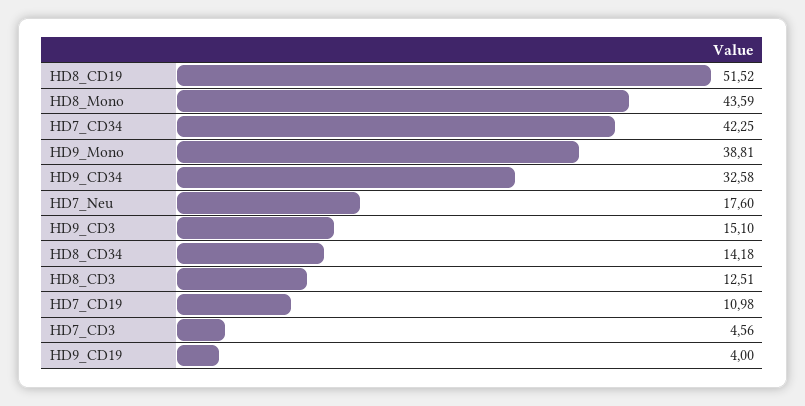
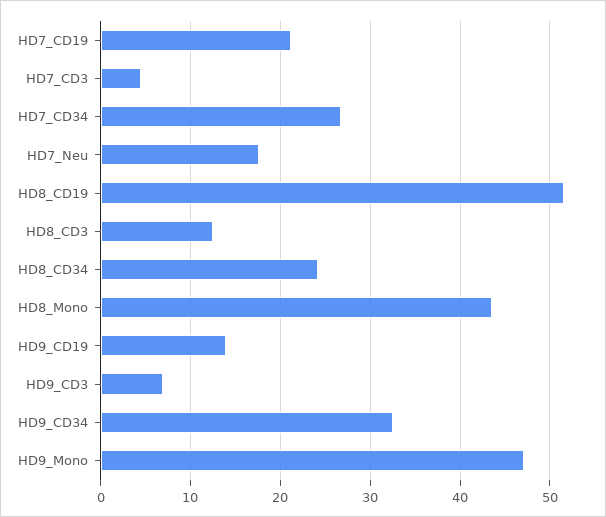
HD7_CD34: 42.25 -> 27
HD9_Mono: 38.81 -> 47
HD9_CD3: 15.1 -> 7
HD8_CD34: 14.18 -> 24
HD7_CD19: 10.98 -> 21
HD9_CD19: 4 -> 14

